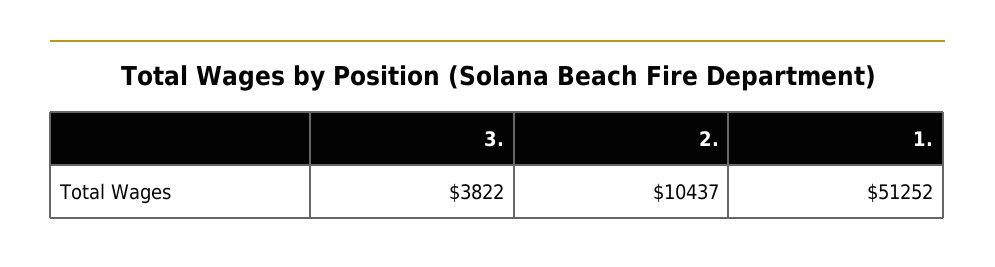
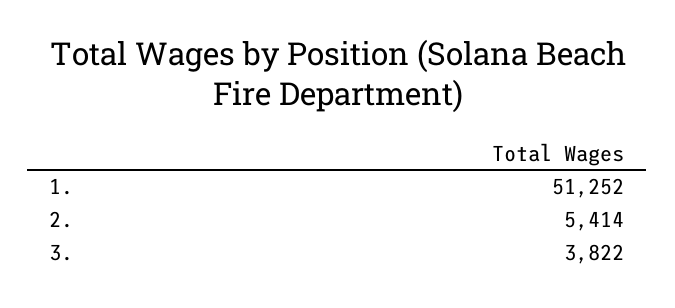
2.: 10437 -> 5414

